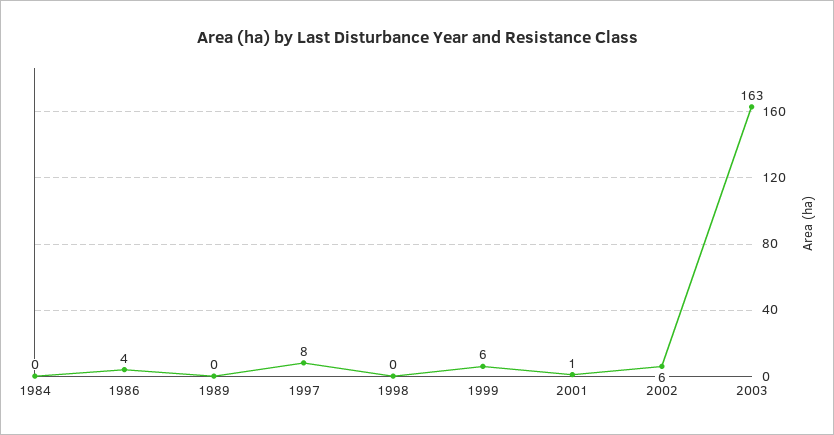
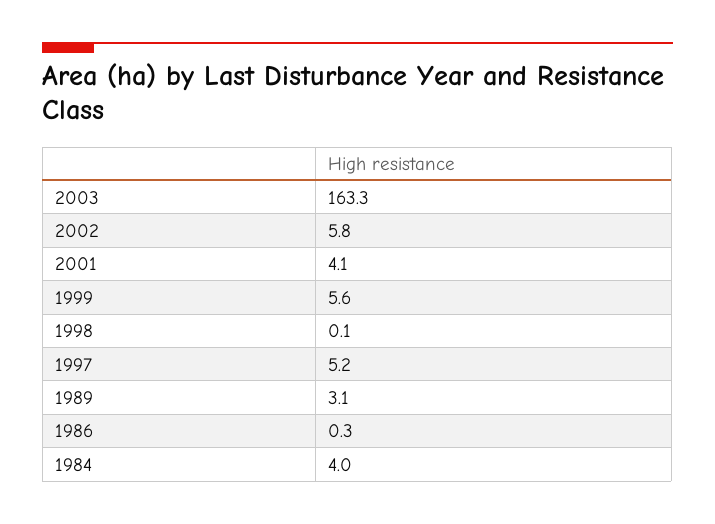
1984: 0 -> 4
1986: 4 -> 0.3
1989: 0 -> 3.1
1997: 8 -> 5.2
2001: 1 -> 4.1

